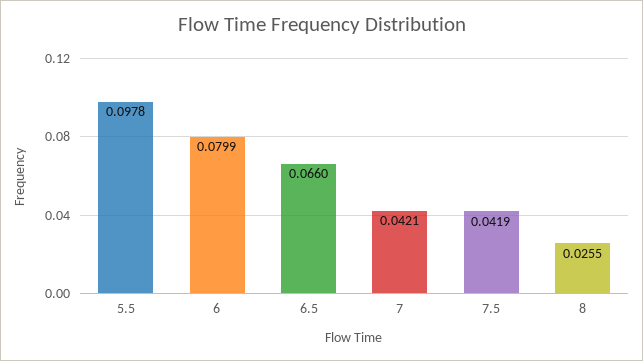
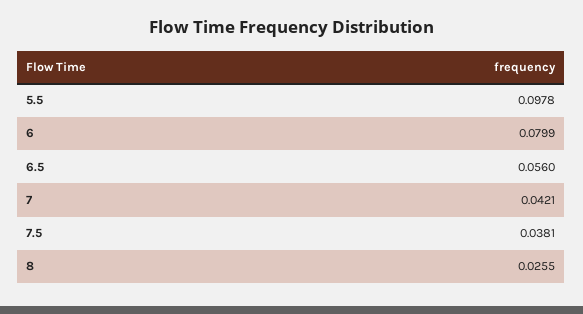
6.5: 0.066 -> 0.056
7.5: 0.0419 -> 0.0381

